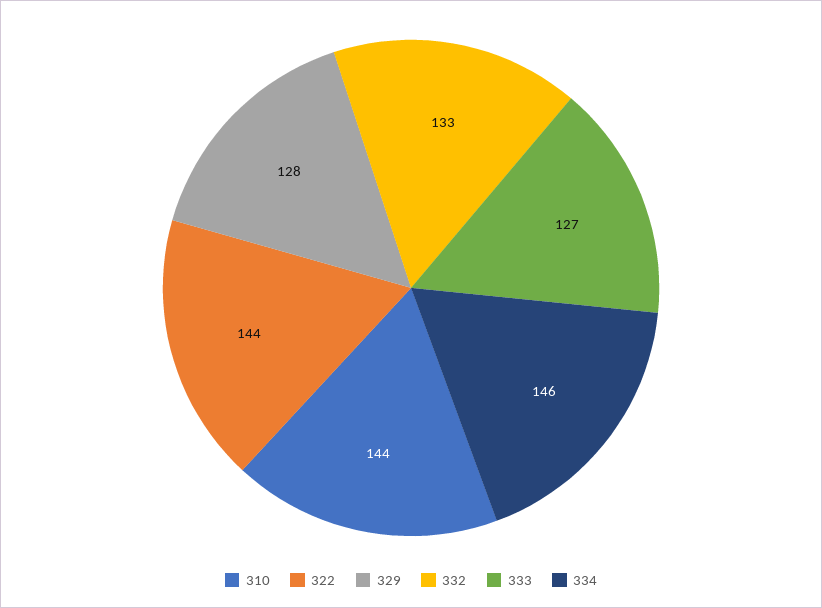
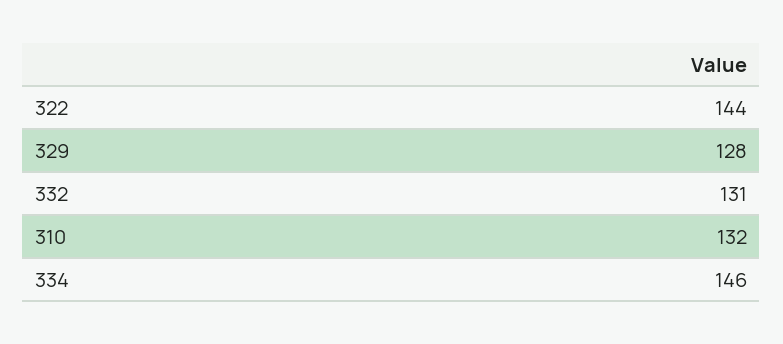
310: 144 -> 132
332: 133 -> 131
333: 127 -> none

